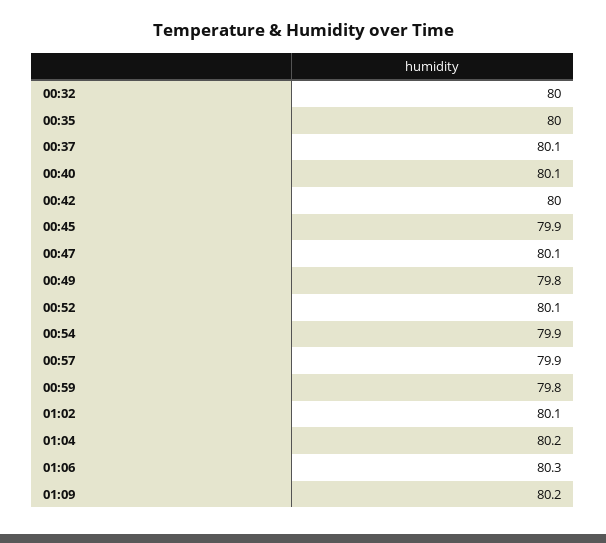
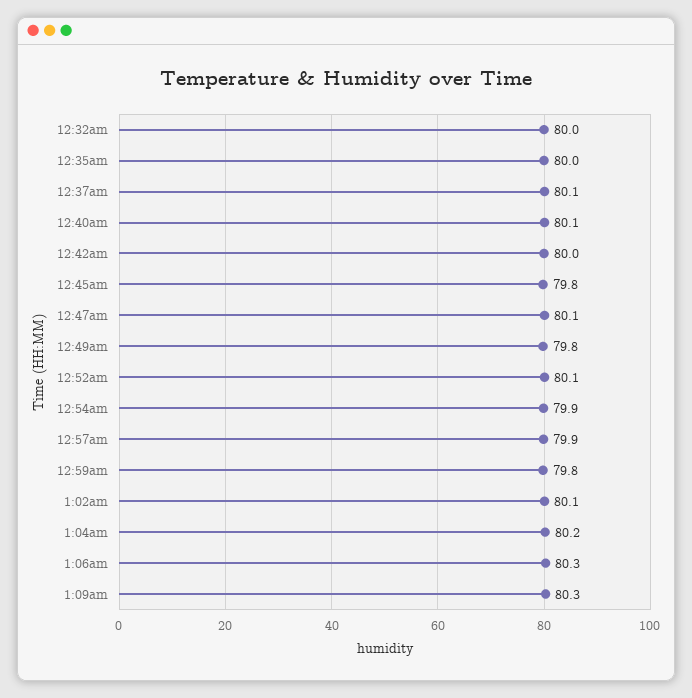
00:45: 79.9 -> 79.8
01:09: 80.2 -> 80.3

